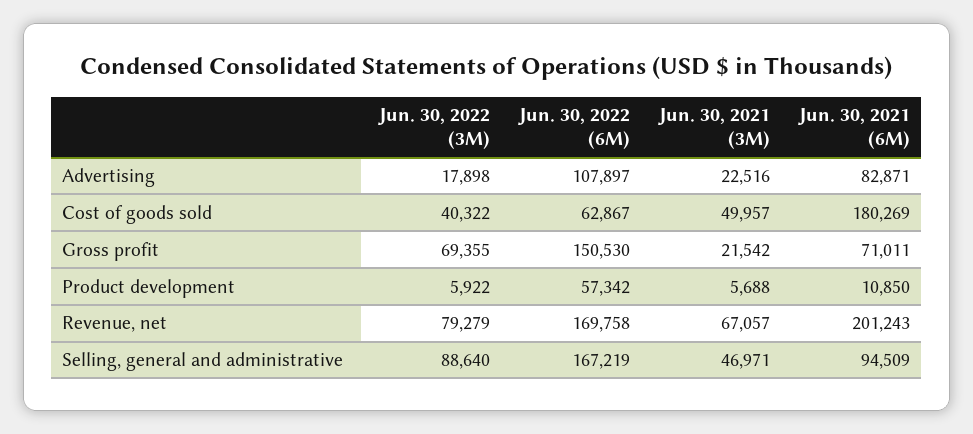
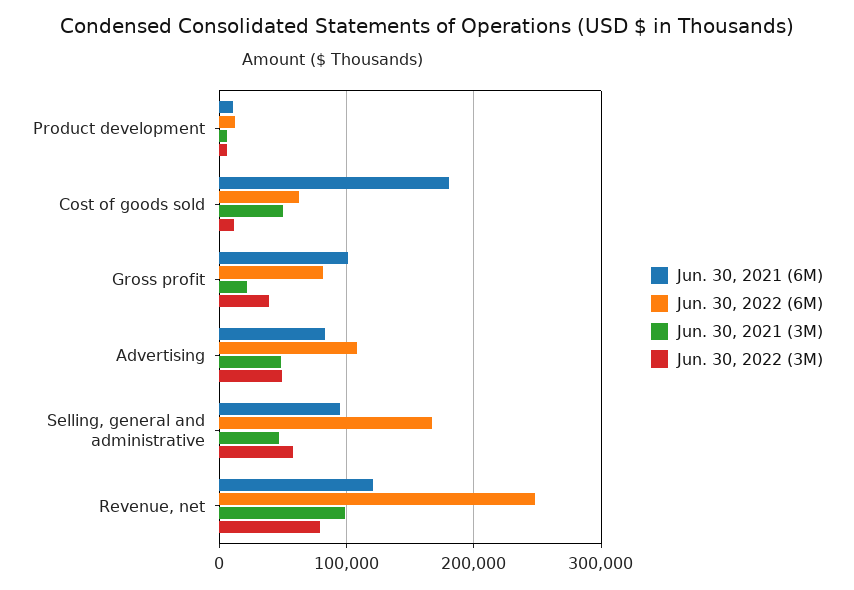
Jun. 30, 2022 (3M), Advertising: 17898 -> 50000
Jun. 30, 2021 (3M), Advertising: 22516 -> 50000
Jun. 30, 2022 (3M), Cost of goods sold: 40322 -> 10000
Jun. 30, 2022 (3M), Gross profit: 69355 -> 40000
Jun. 30, 2022 (6M), Gross profit: 150530 -> 80000
Jun. 30, 2021 (6M), Gross profit: 71011 -> 100000
Jun. 30, 2022 (6M), Product development: 57342 -> 10000
Jun. 30, 2022 (6M), Revenue, net: 169758 -> 250000
Jun. 30, 2021 (3M), Revenue, net: 67057 -> 100000
Jun. 30, 2021 (6M), Revenue, net: 201243 -> 120000
Jun. 30, 2022 (3M), Selling, general and administrative: 88640 -> 60000

